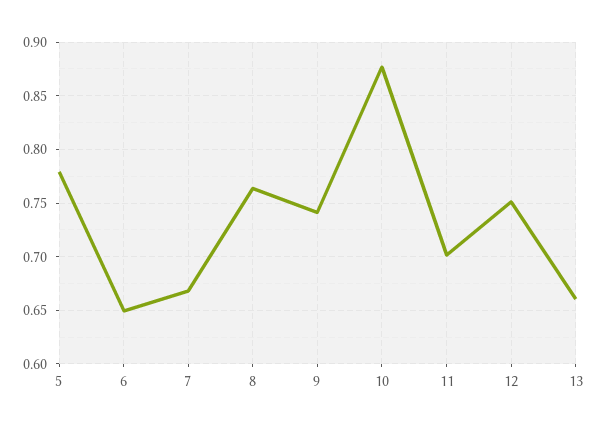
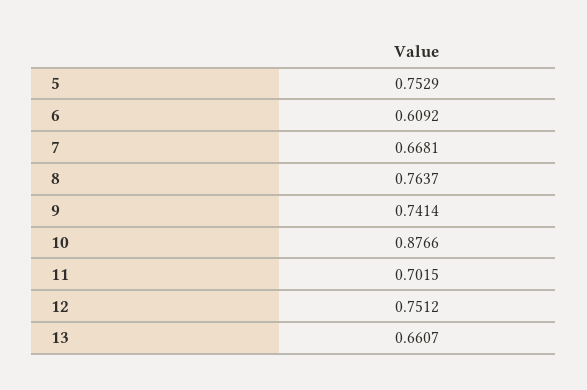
5: 0.78 -> 0.7529
6: 0.65 -> 0.6092

